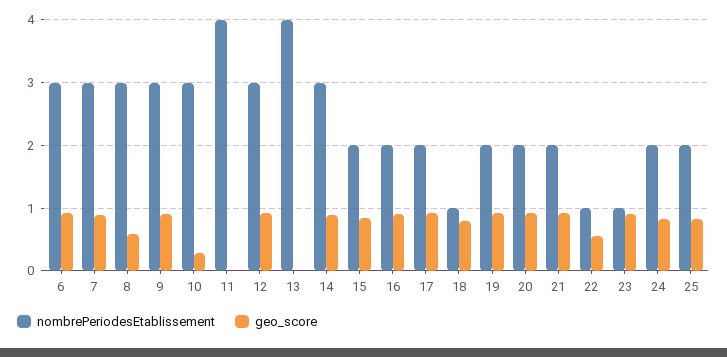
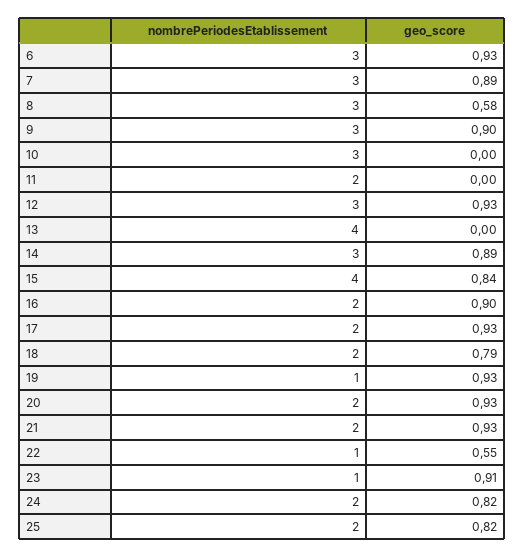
geo_score, 10: 0.3 -> 0
nombrePeriodesEtablissement, 11: 4 -> 2
nombrePeriodesEtablissement, 15: 2 -> 4
nombrePeriodesEtablissement, 18: 1 -> 2
nombrePeriodesEtablissement, 19: 2 -> 1

